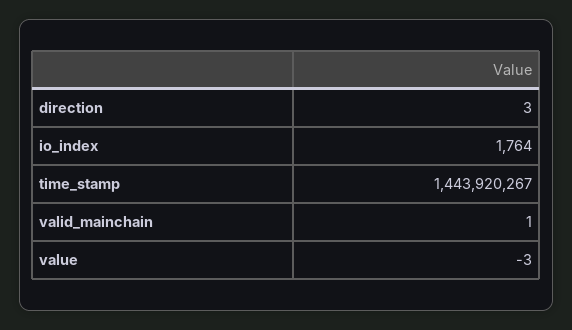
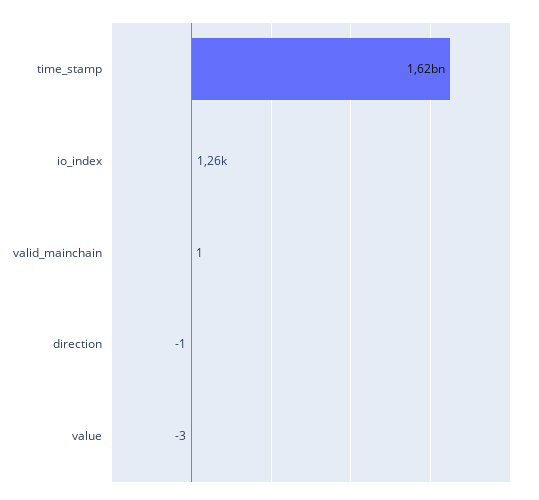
direction: 3 -> -1
io_index: 1764 -> 1260
time_stamp: 1443920267 -> 1620000000

